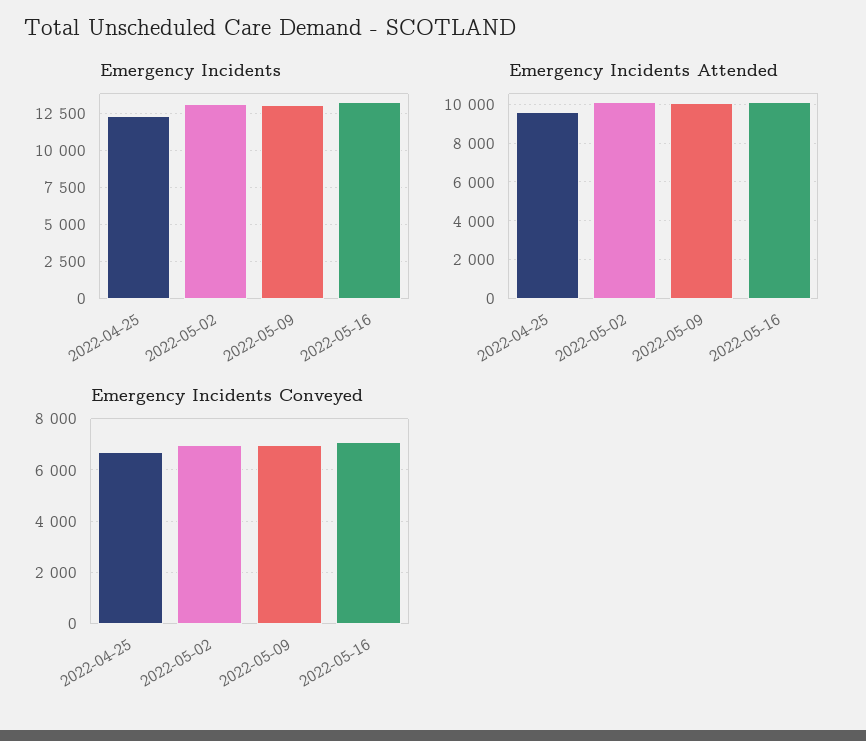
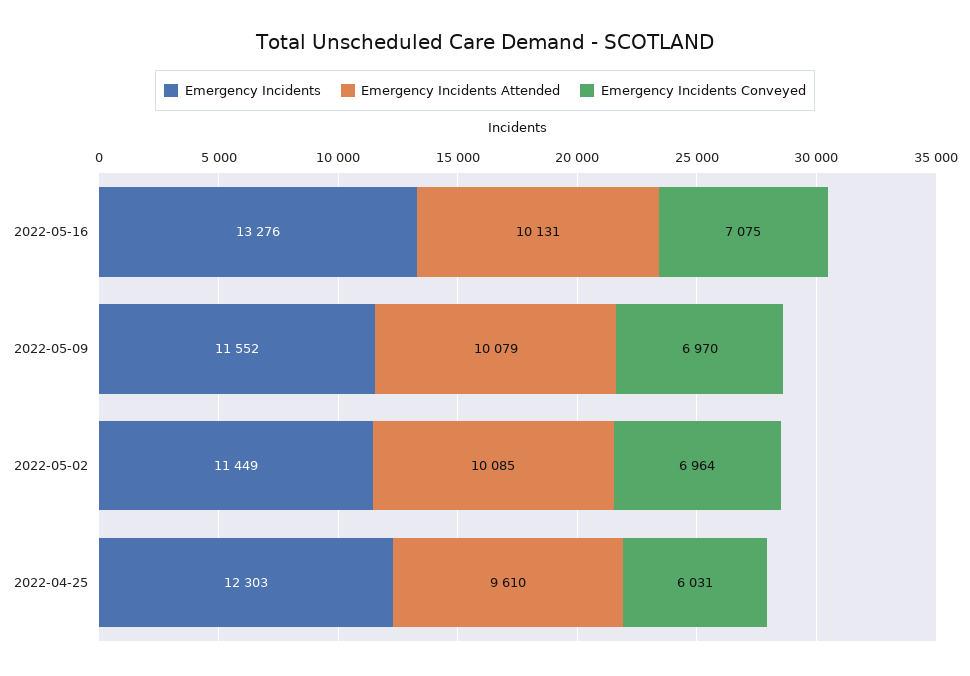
Emergency Incidents, 2022-05-02: 13000 -> 11449
Emergency Incidents, 2022-05-09: 13000 -> 11552
Emergency Incidents Conveyed, 2022-04-25: 6750 -> 6031

